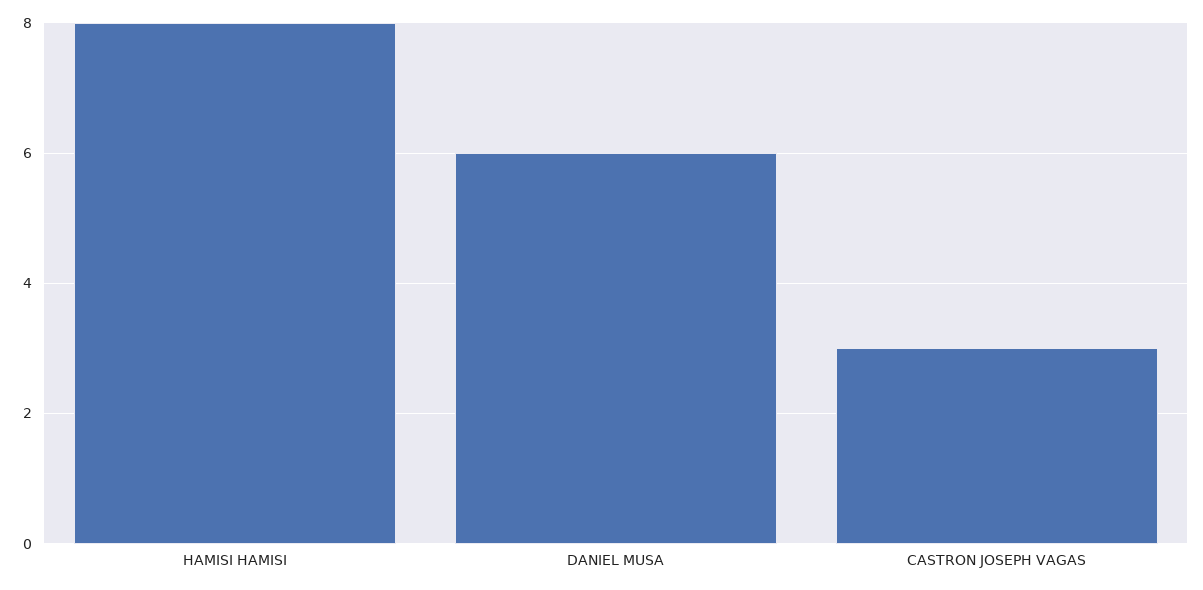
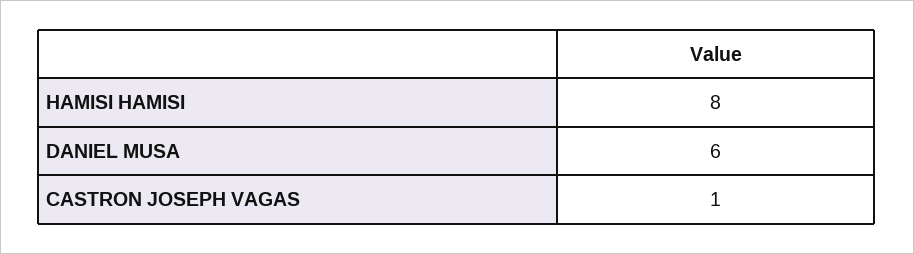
CASTRON JOSEPH VAGAS: 3 -> 1

